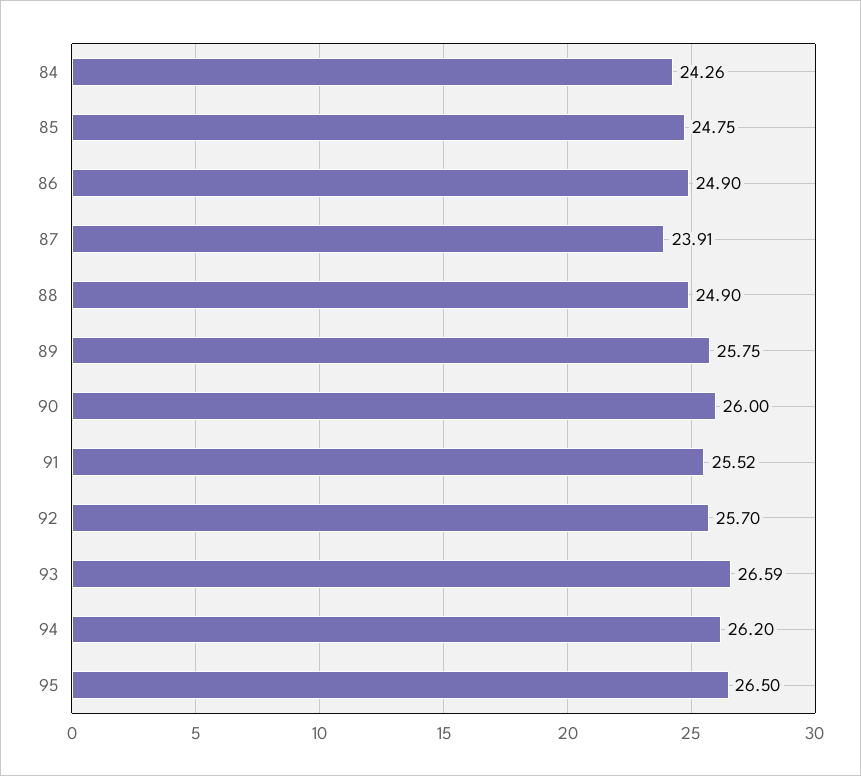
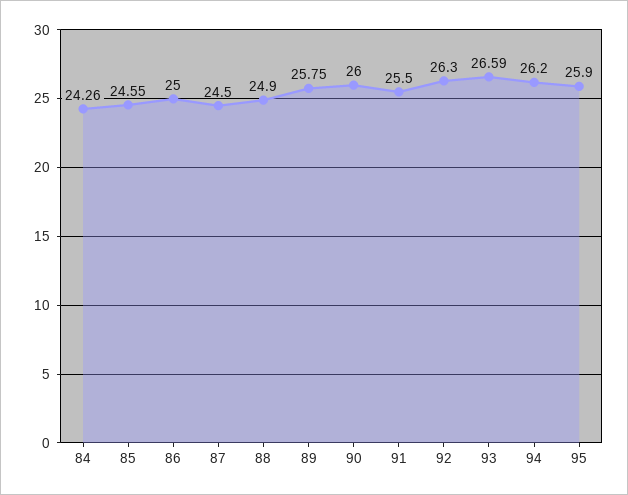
85: 24.75 -> 24.55
86: 24.9 -> 25
87: 23.91 -> 24.5
91: 25.52 -> 25.5
92: 25.7 -> 26.3
95: 26.5 -> 25.9

